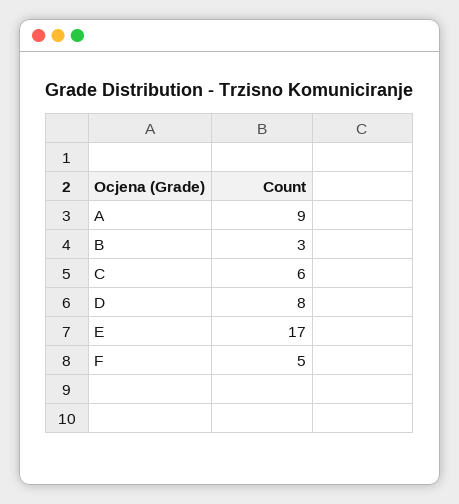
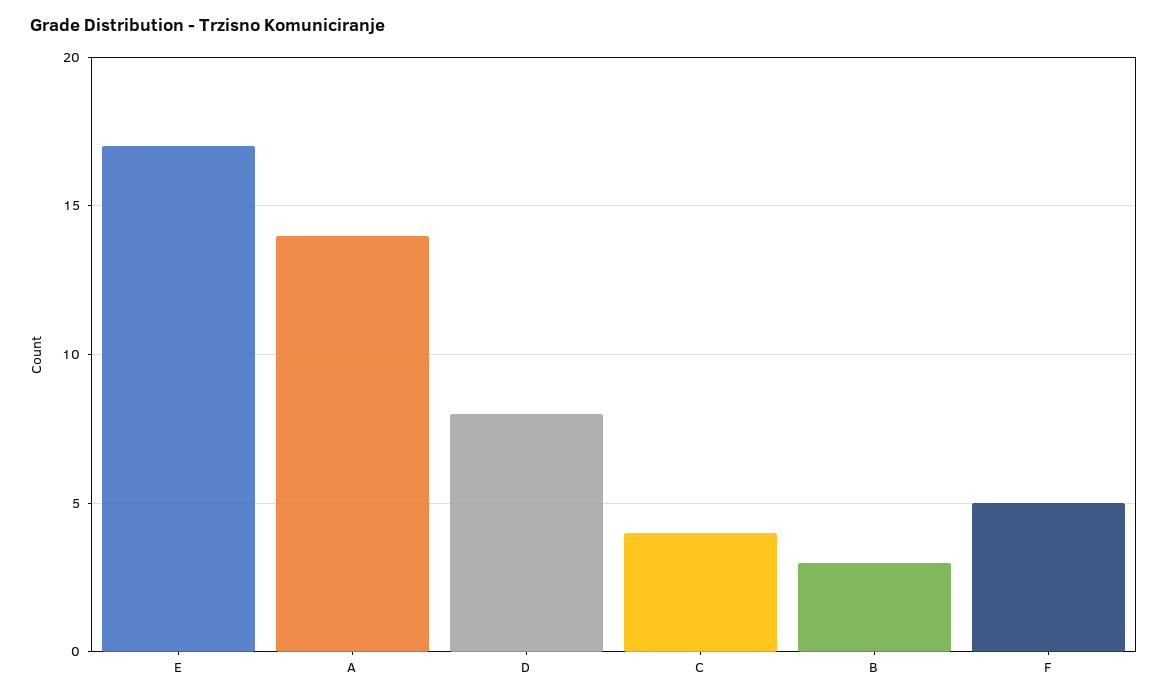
A: 9 -> 14
C: 6 -> 4

